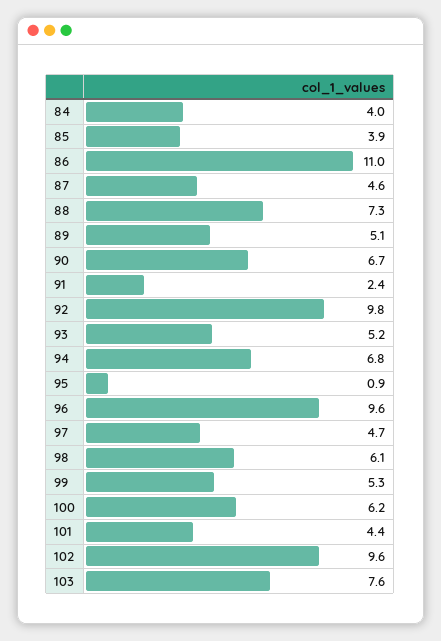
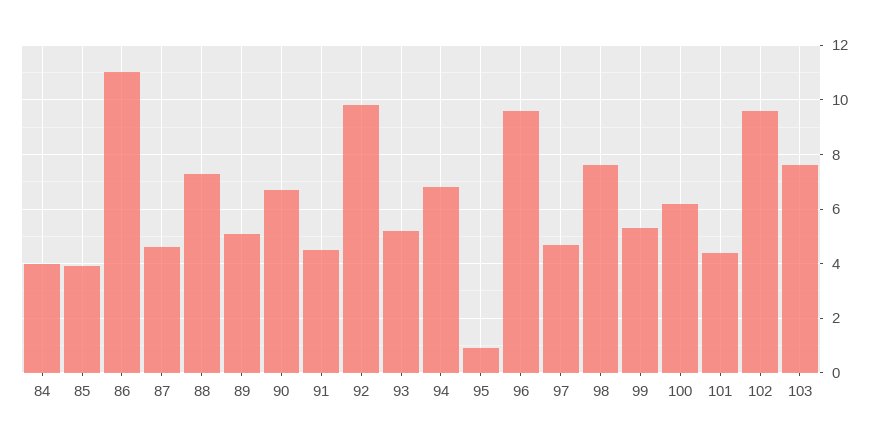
91: 2.4 -> 4.5
98: 6.1 -> 7.5

